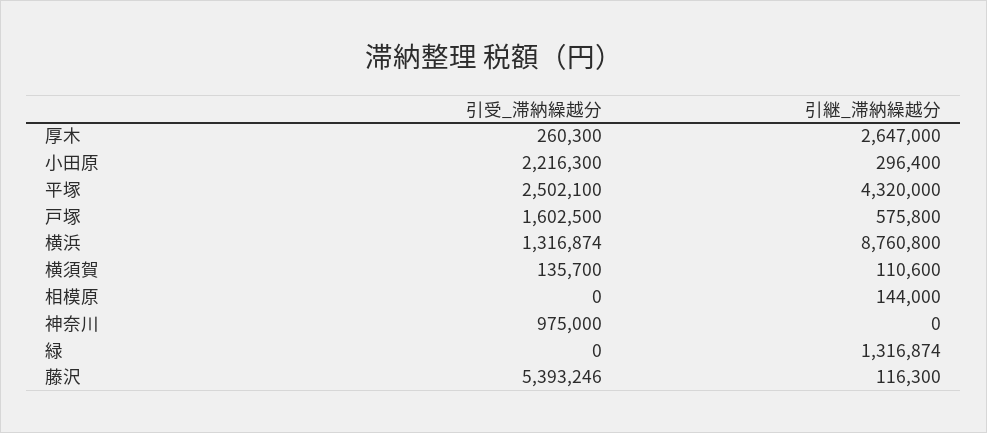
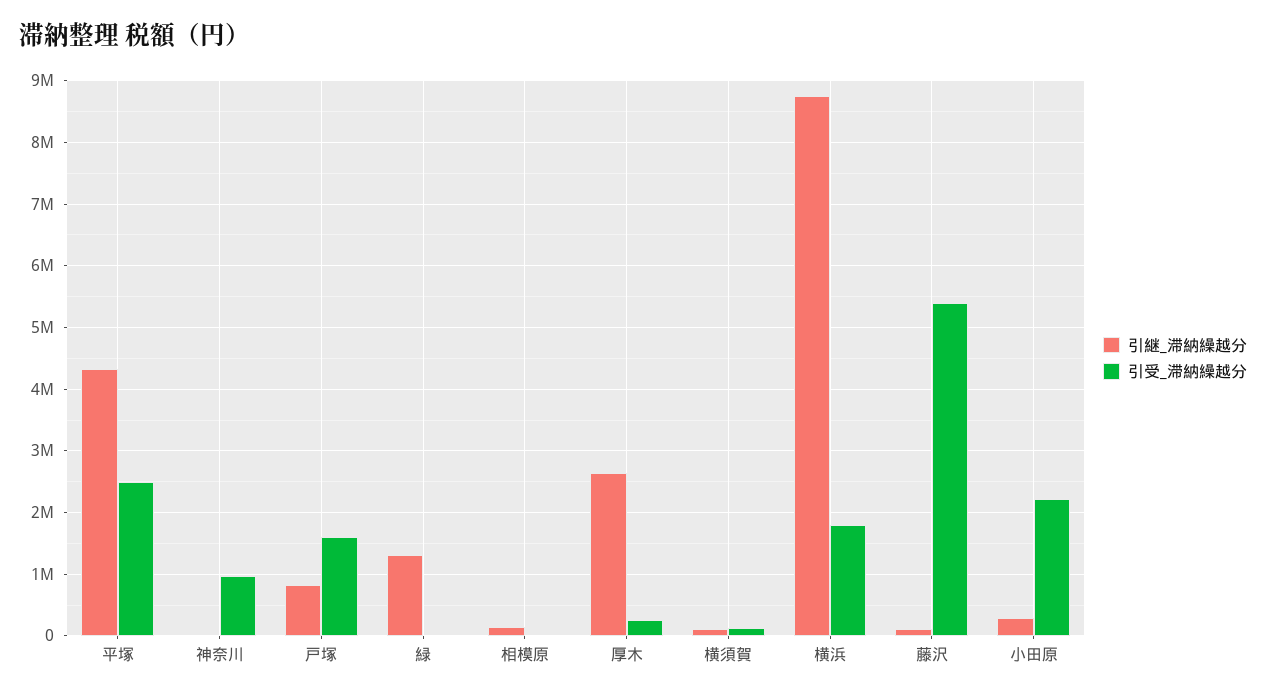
引継_滞納繰越分, 戸塚: 575800 -> 800000
引受_滞納繰越分, 横浜: 1316874 -> 1800000

